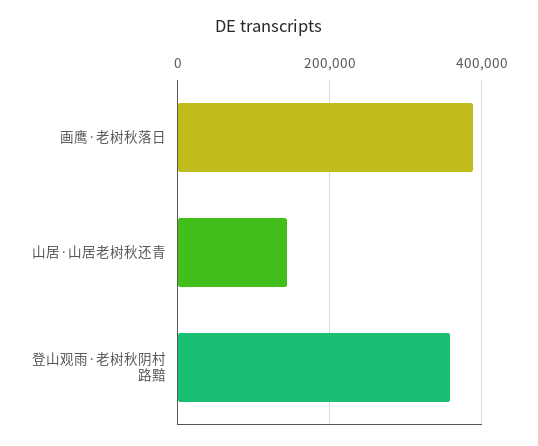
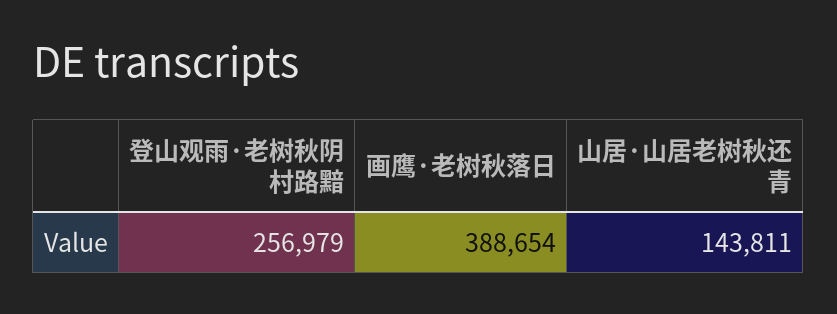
登山观雨·老树秋阴村路黯: 360000 -> 256979

